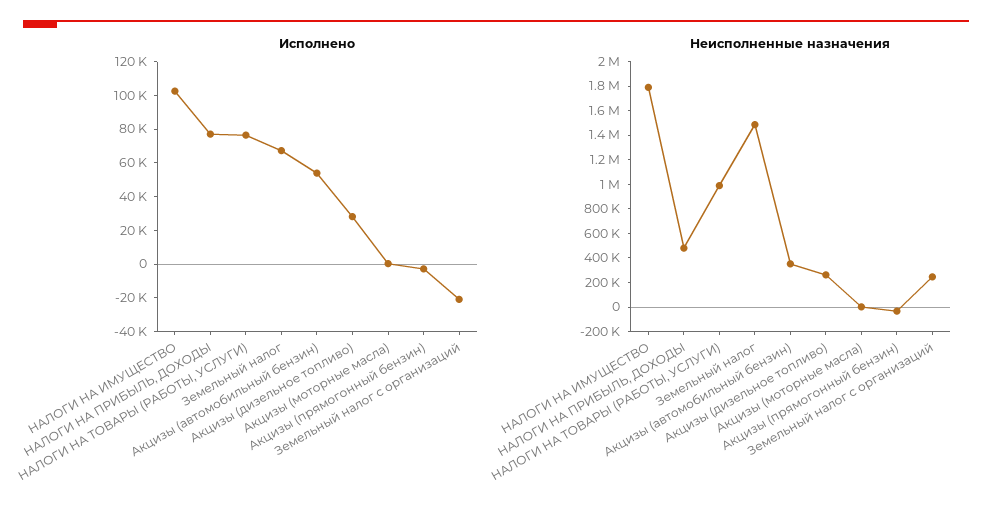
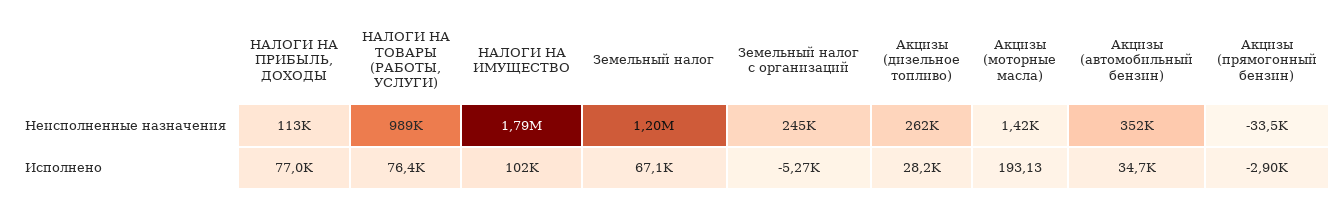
Исполнено, Акцизы (автомобильный бензин): 55000 -> 34700
Исполнено, Земельный налог с организаций: -20000 -> -5270
Неисполненные назначения, НАЛОГИ НА ПРИБЫЛЬ, ДОХОДЫ: 500000 -> 113000
Неисполненные назначения, Земельный налог: 1500000 -> 1200000

